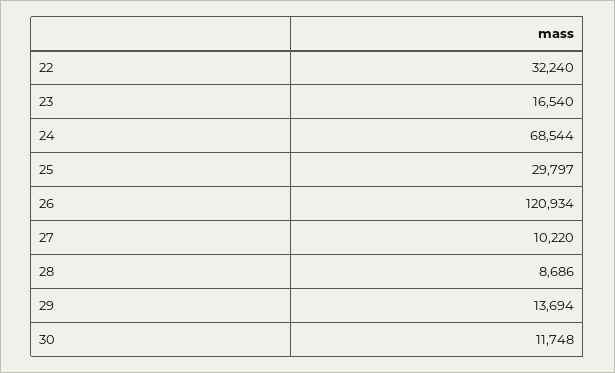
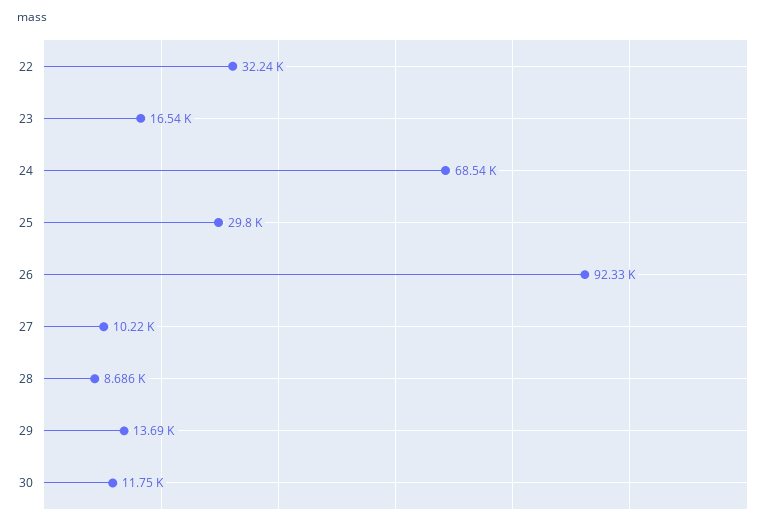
26: 120934 -> 92330

